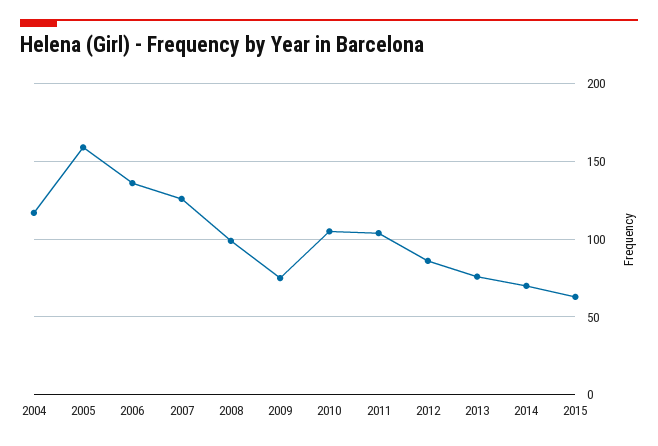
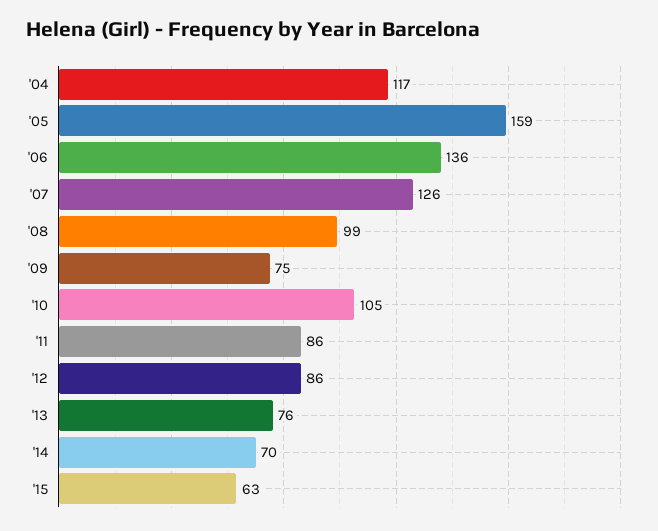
2011: 105 -> 86

